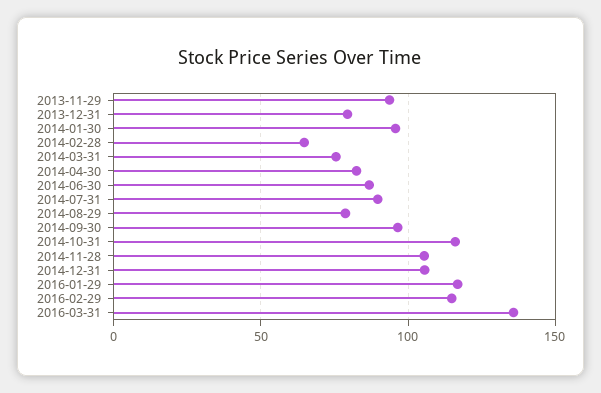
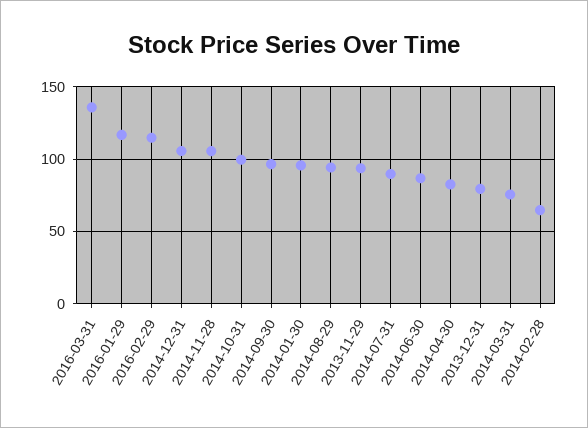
2014-08-29: 80 -> 95
2014-10-31: 115 -> 100

